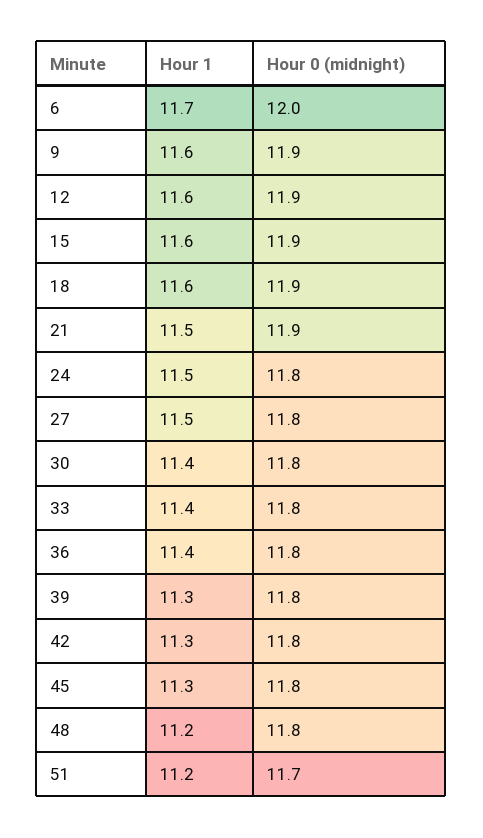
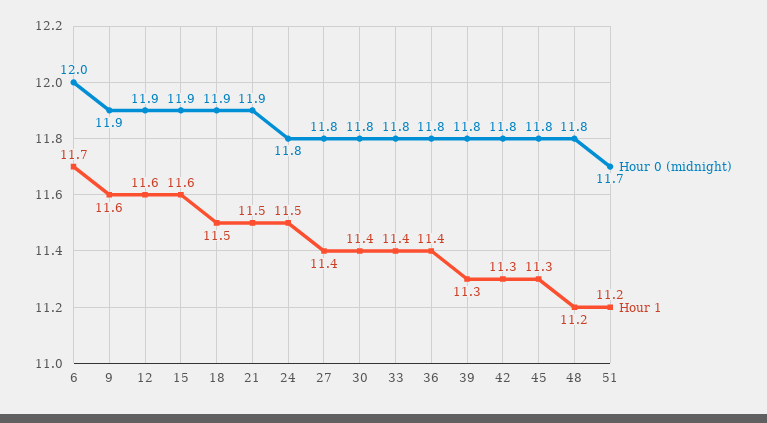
Hour 1, 18: 11.6 -> 11.5
Hour 1, 27: 11.5 -> 11.4

